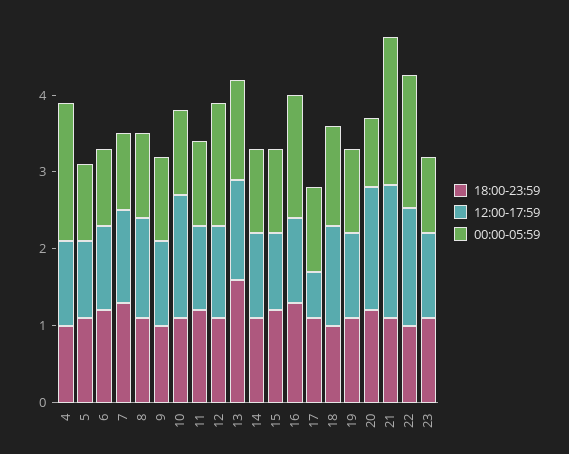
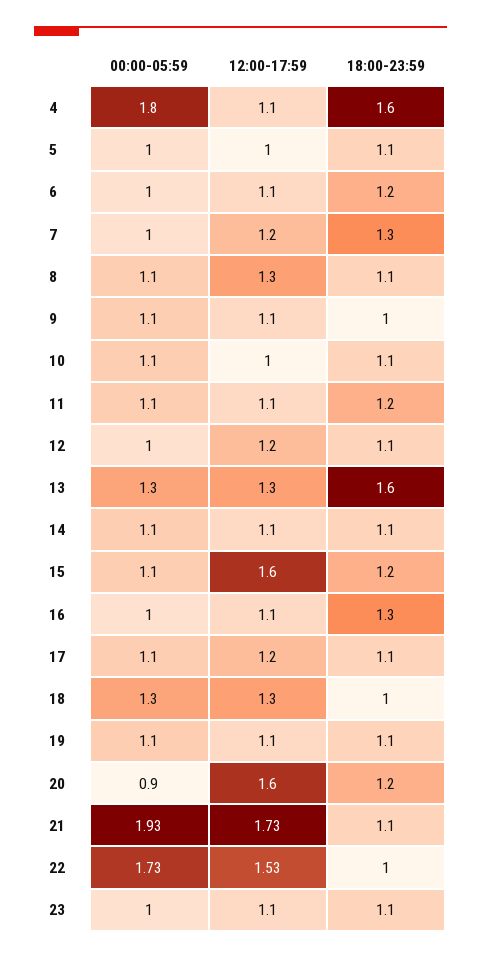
18:00-23:59, 4: 1 -> 1.6
12:00-17:59, 10: 1.6 -> 1
00:00-05:59, 12: 1.6 -> 1
12:00-17:59, 15: 1 -> 1.6
00:00-05:59, 16: 1.6 -> 1
12:00-17:59, 17: 0.6 -> 1.2

